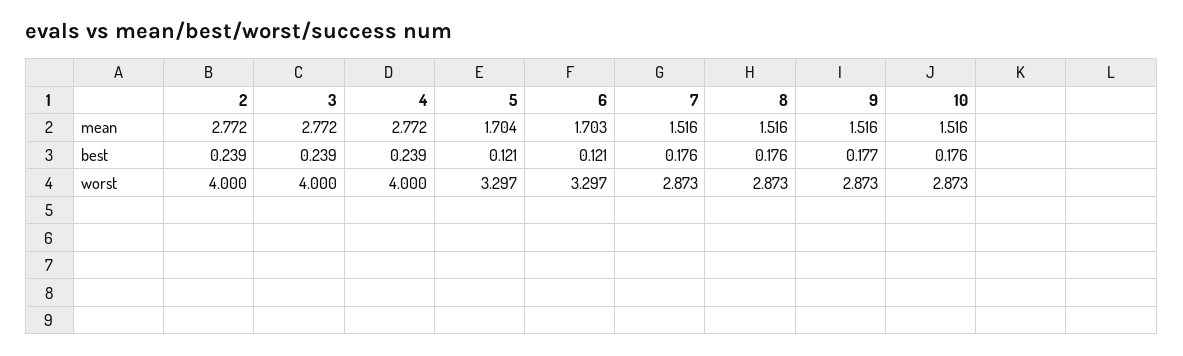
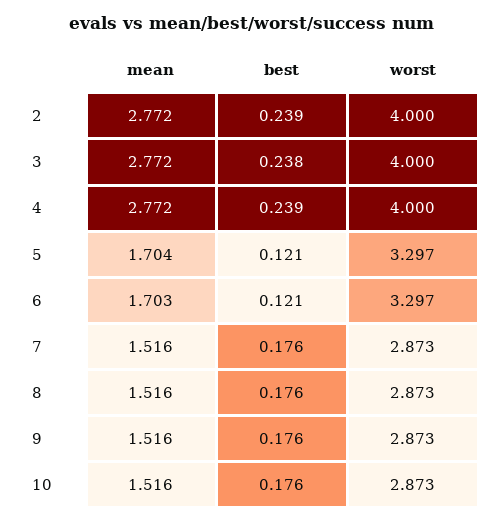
3, best: 0.239 -> 0.238
9, best: 0.177 -> 0.176

